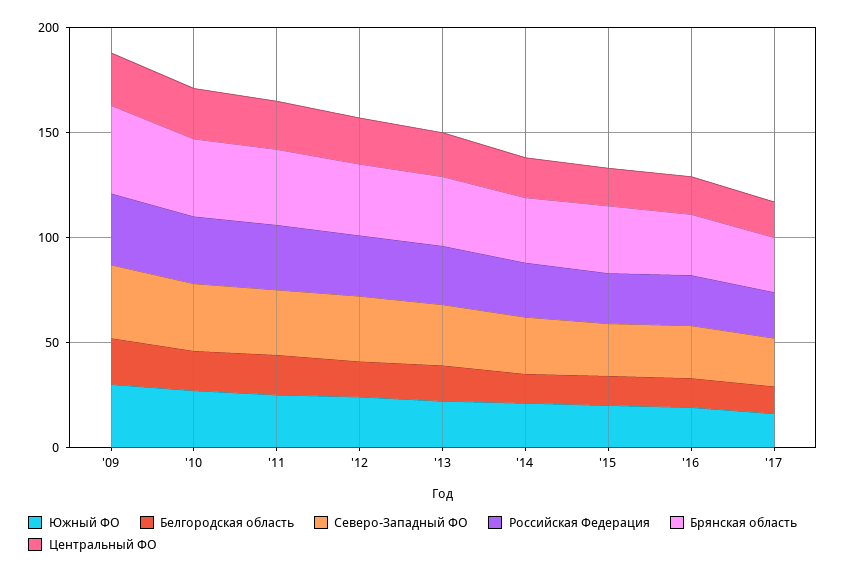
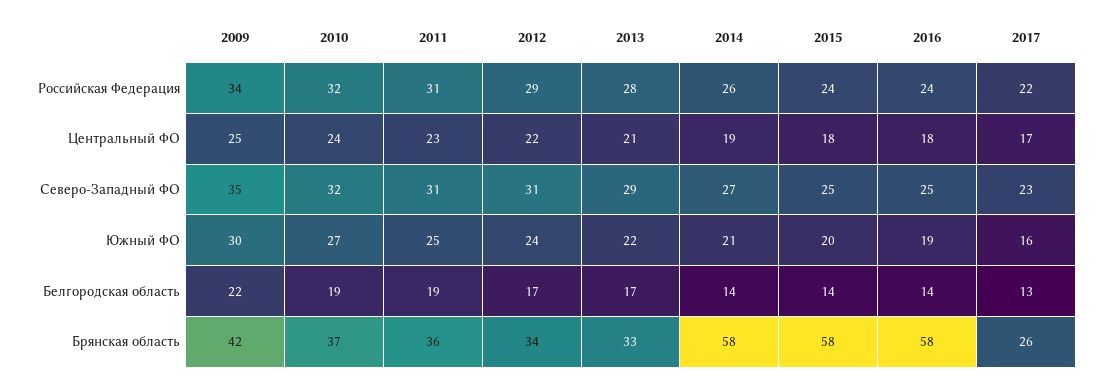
Брянская область, '14: 30 -> 58
Брянская область, '15: 30 -> 58
Брянская область, '16: 30 -> 58

